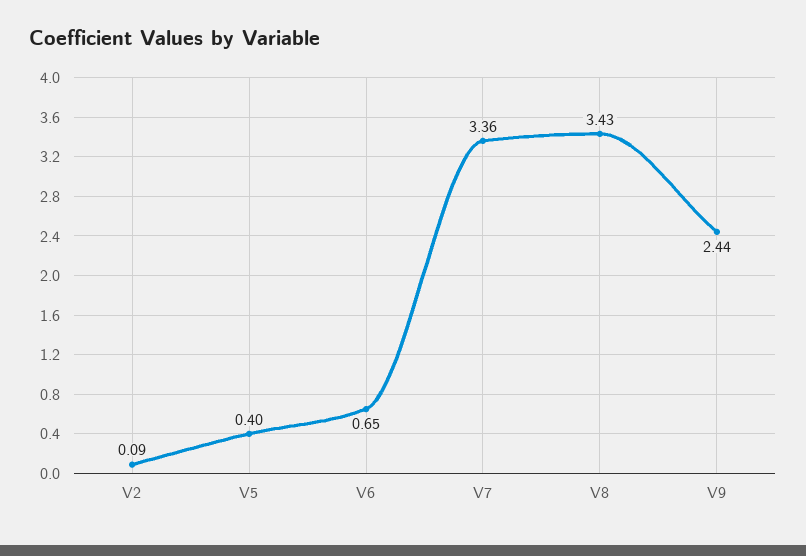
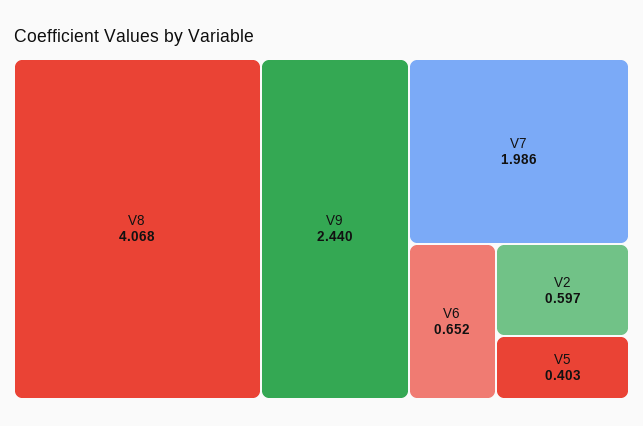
V2: 0.09 -> 0.597
V7: 3.36 -> 1.986
V8: 3.43 -> 4.068

